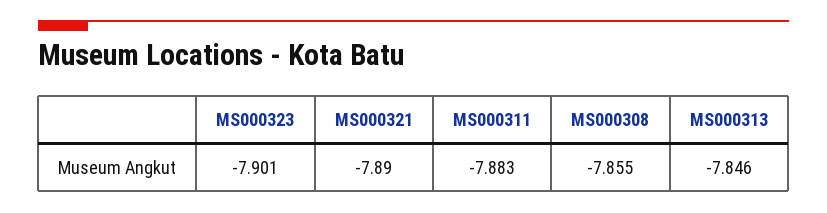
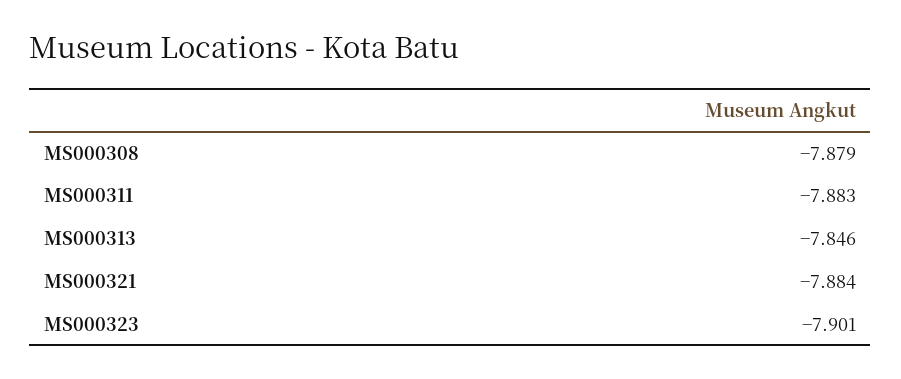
MS000321: -7.89 -> -7.884
MS000308: -7.855 -> -7.879

